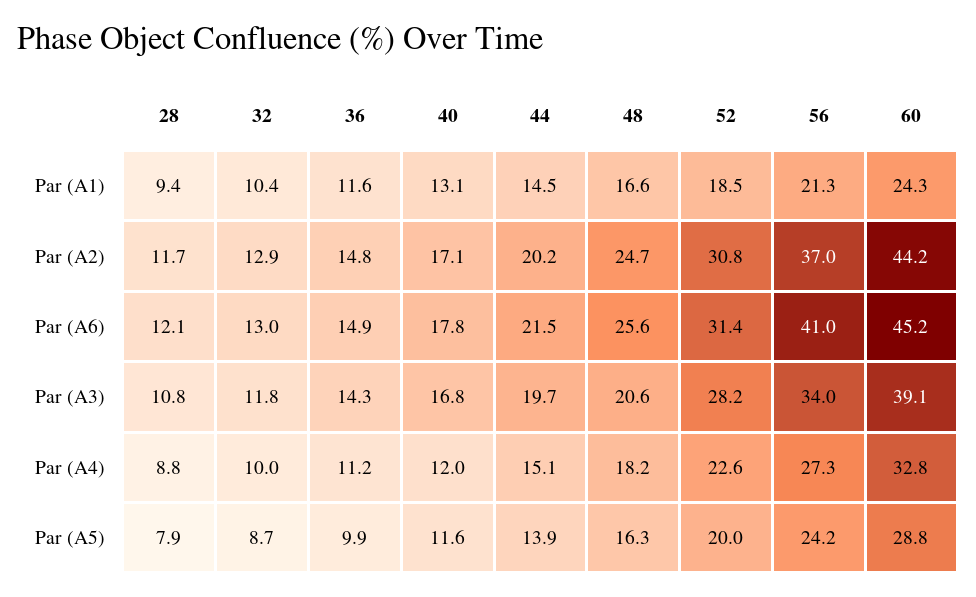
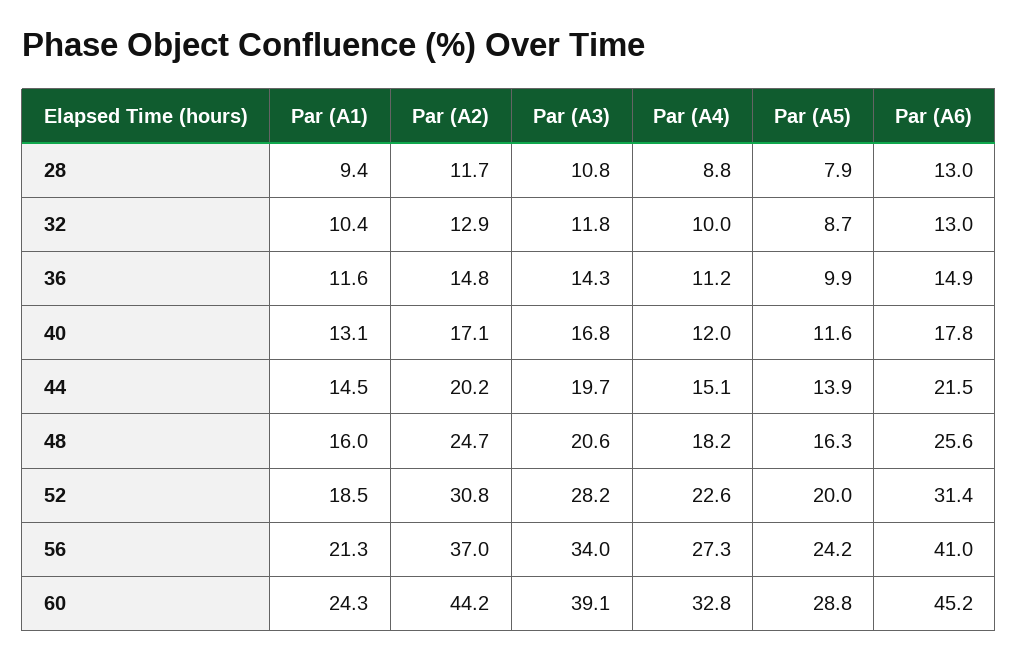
48, Par (A1): 16.6 -> 16
28, Par (A6): 12.1 -> 13

